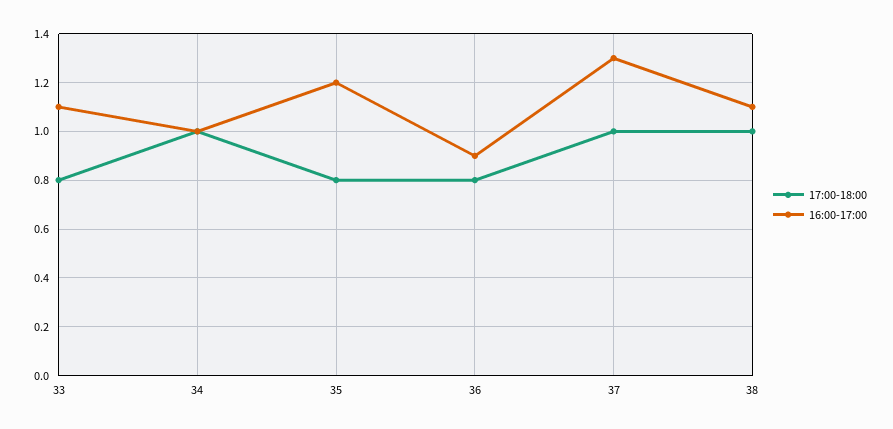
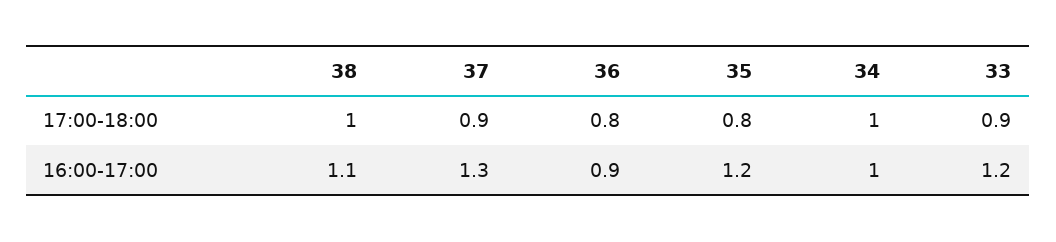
17:00-18:00, 33: 0.8 -> 0.9
16:00-17:00, 33: 1.1 -> 1.2
17:00-18:00, 37: 1 -> 0.9

